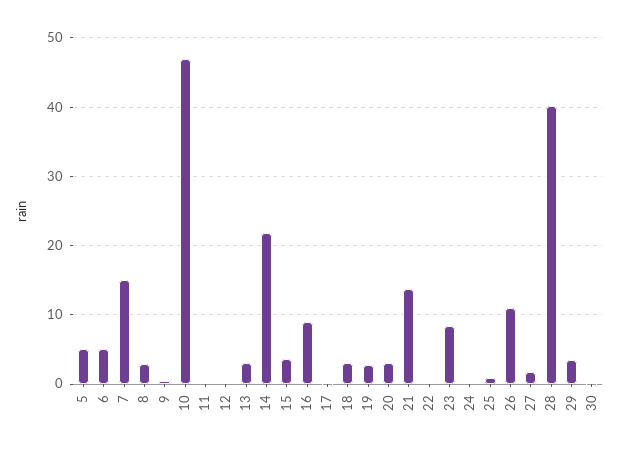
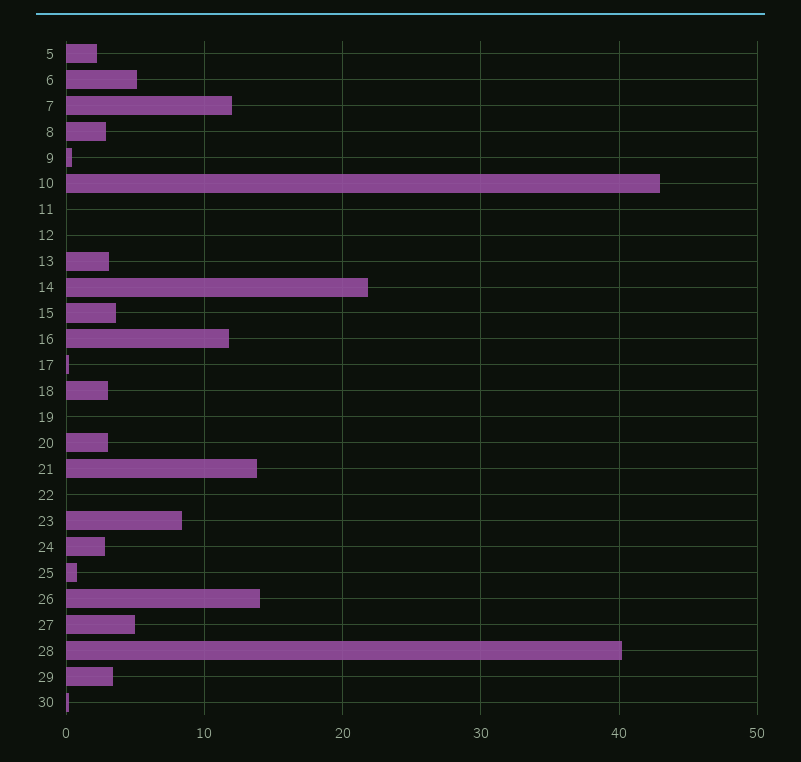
5: 5 -> 2
7: 15 -> 12
10: 47 -> 43
16: 9 -> 12
19: 3 -> 0
24: 0 -> 3
26: 11 -> 14
27: 2 -> 5

